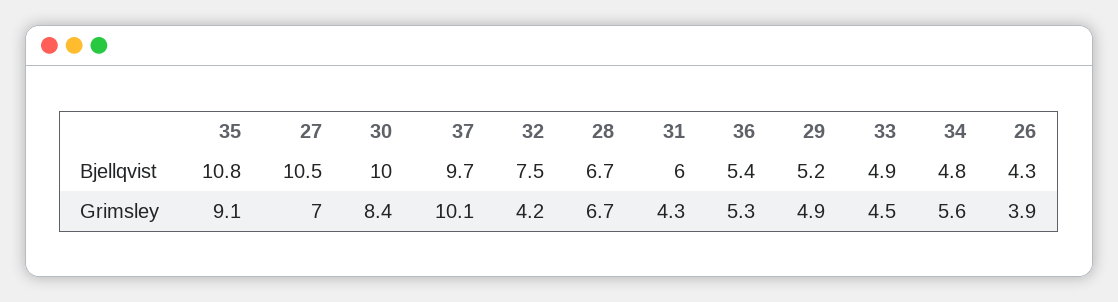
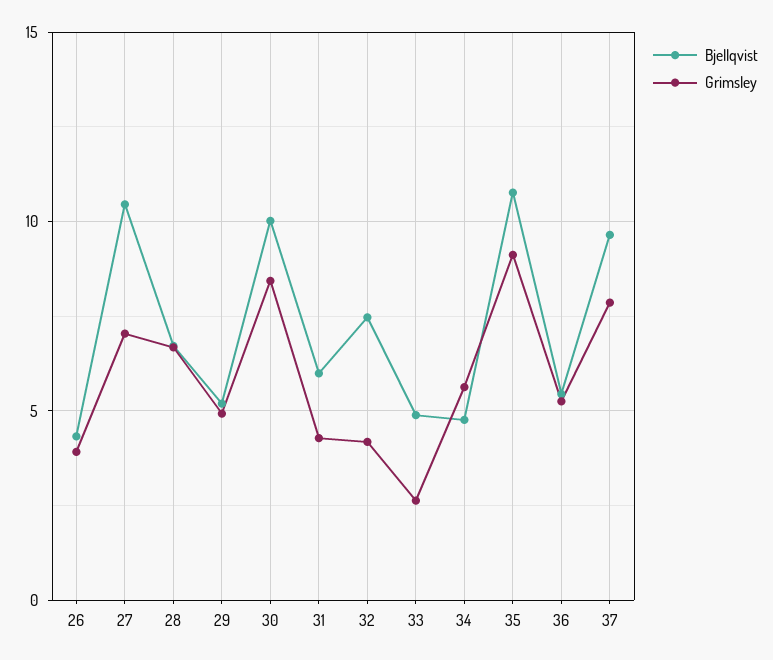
Grimsley, 37: 10.1 -> 8
Grimsley, 33: 4.5 -> 2.5

